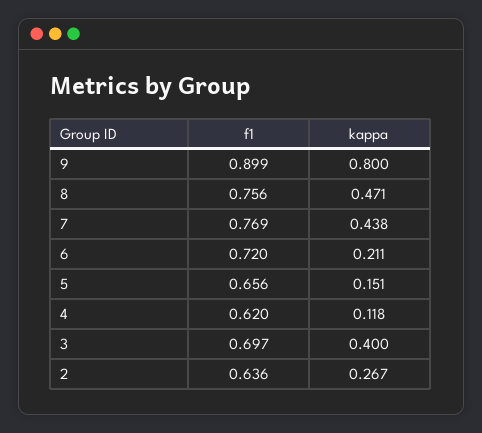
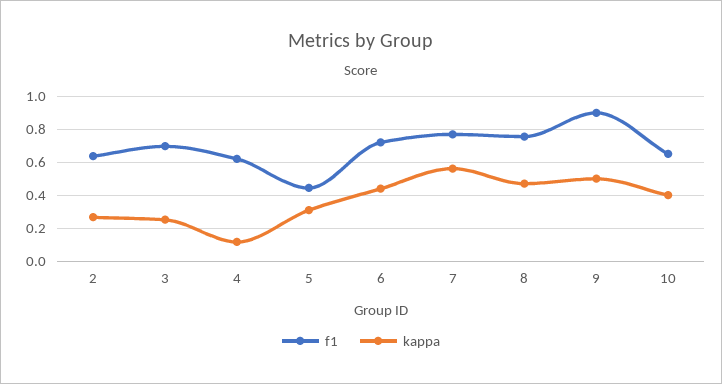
kappa, 9: 0.8 -> 0.5
kappa, 7: 0.438 -> 0.55
kappa, 6: 0.211 -> 0.45
f1, 5: 0.656 -> 0.45
kappa, 5: 0.151 -> 0.3
kappa, 3: 0.4 -> 0.25
f1, 10: none -> 0.65
kappa, 10: none -> 0.4

